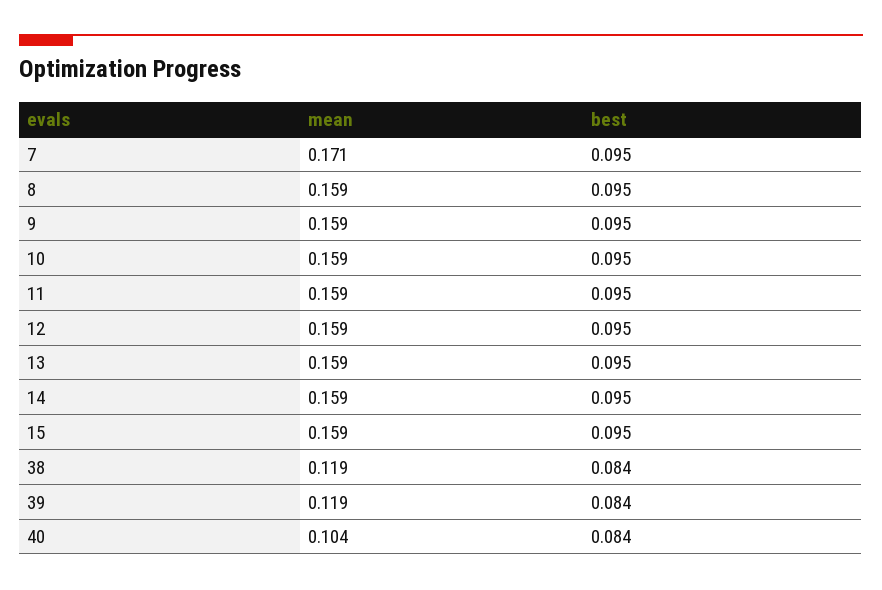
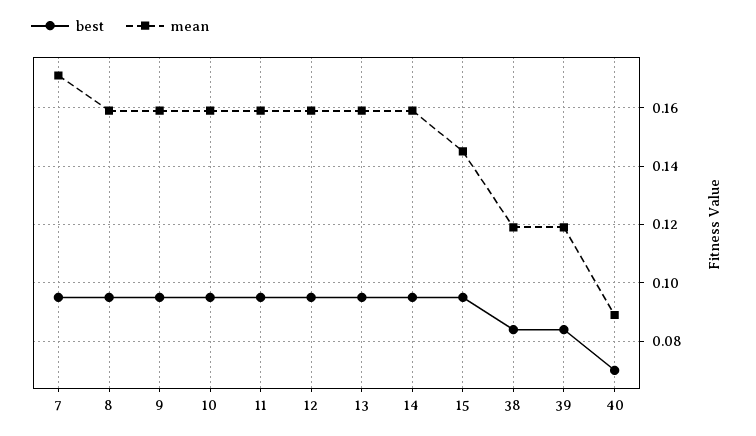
mean, 15: 0.159 -> 0.145
mean, 40: 0.104 -> 0.09
best, 40: 0.084 -> 0.07

